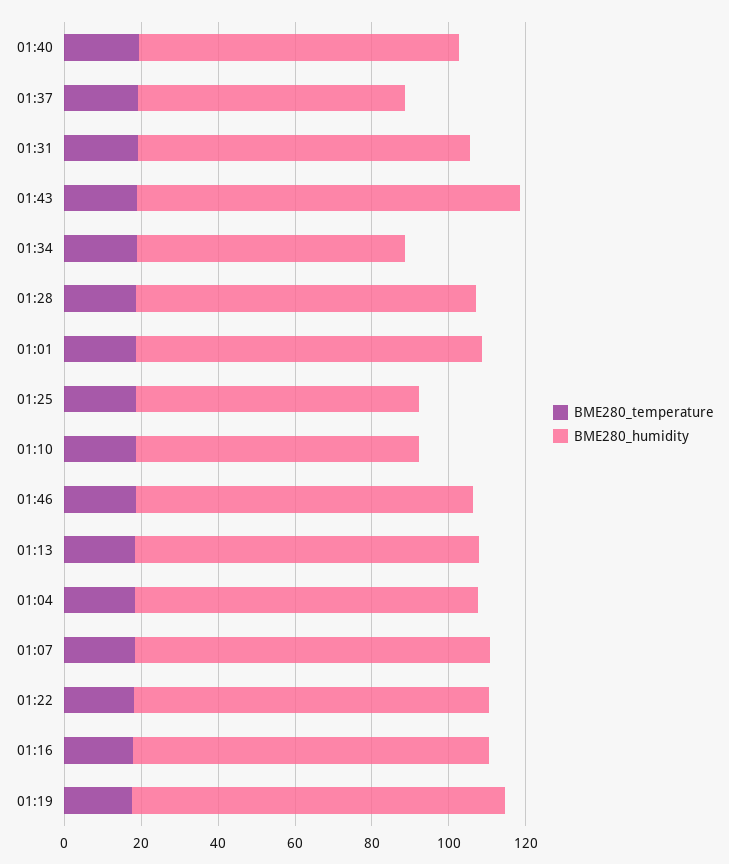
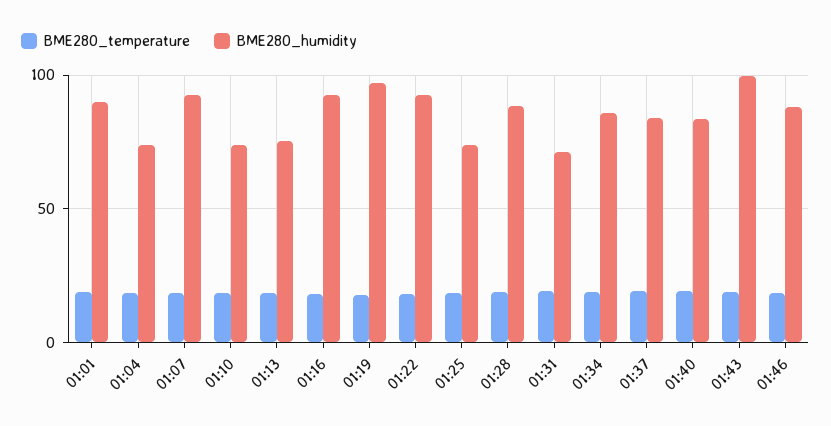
BME280_humidity, 01:37: 70 -> 85
BME280_humidity, 01:31: 85 -> 70
BME280_humidity, 01:34: 70 -> 85
BME280_humidity, 01:13: 90 -> 75
BME280_humidity, 01:04: 90 -> 75

